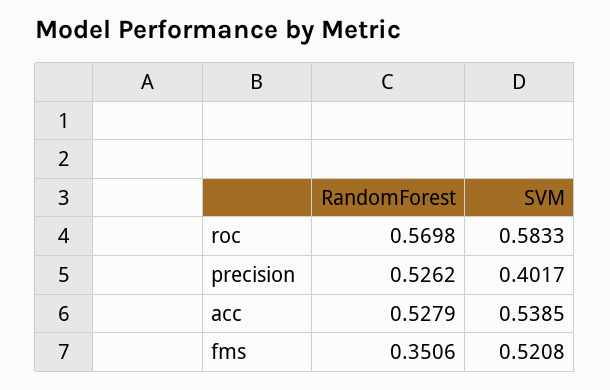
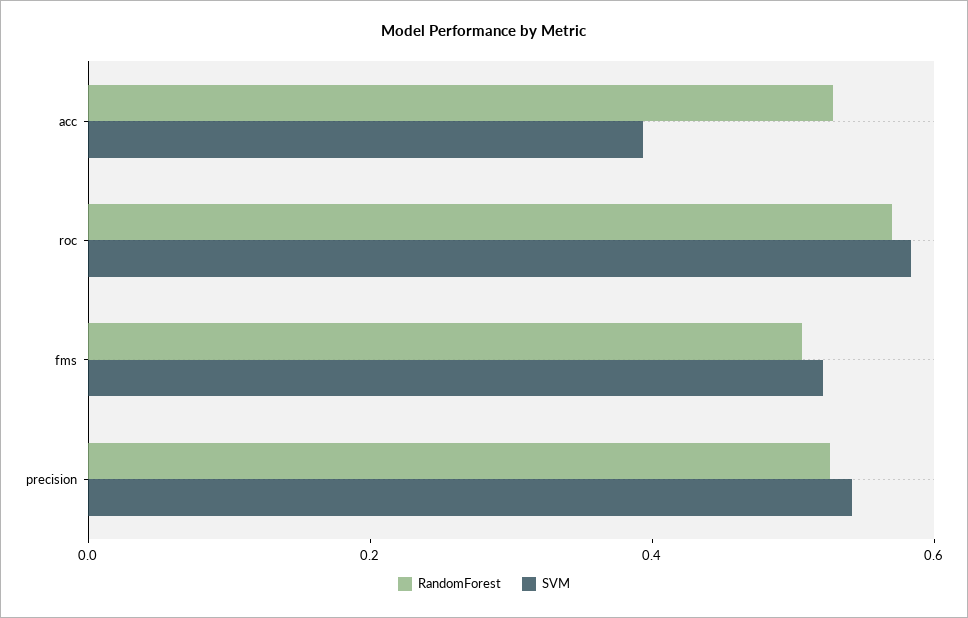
SVM, precision: 0.4017 -> 0.55
SVM, acc: 0.5385 -> 0.4
RandomForest, fms: 0.3506 -> 0.5

